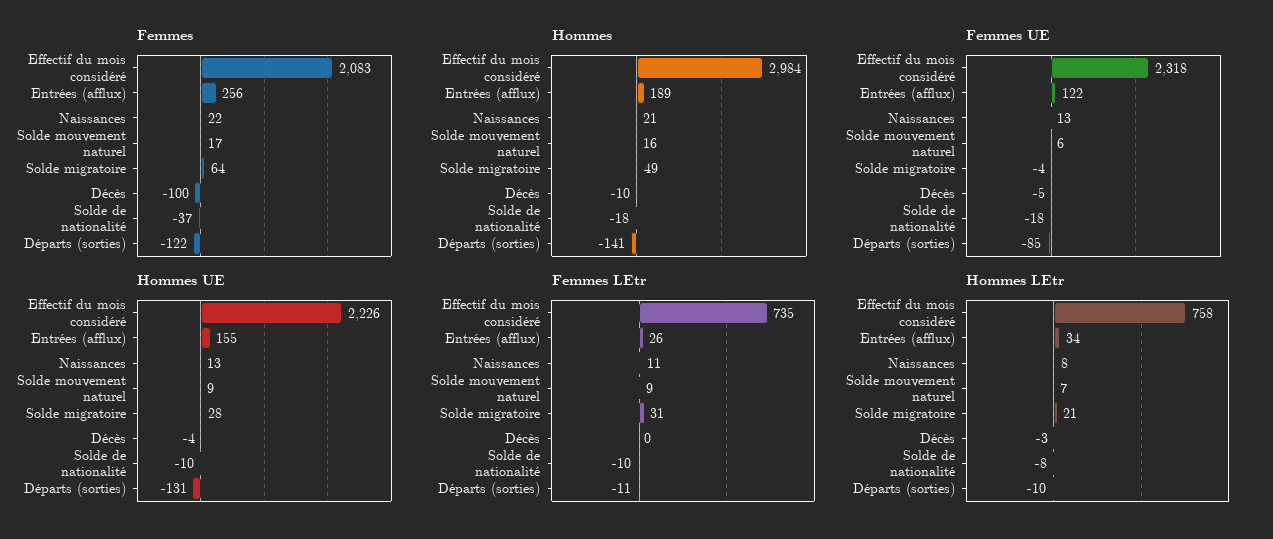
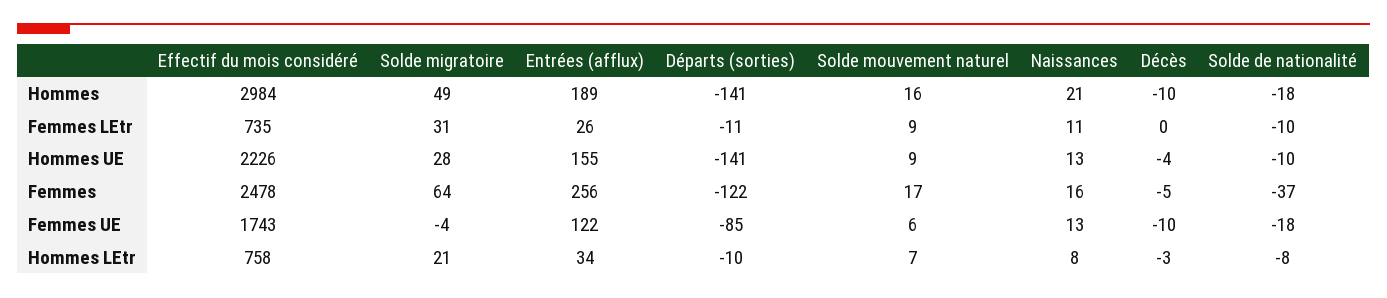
Femmes, Effectif du mois considéré: 2083 -> 2478
Femmes, Naissances: 22 -> 16
Femmes, Décès: -100 -> -5
Femmes UE, Effectif du mois considéré: 2318 -> 1743
Femmes UE, Décès: -5 -> -10
Hommes UE, Départs (sorties): -131 -> -141

